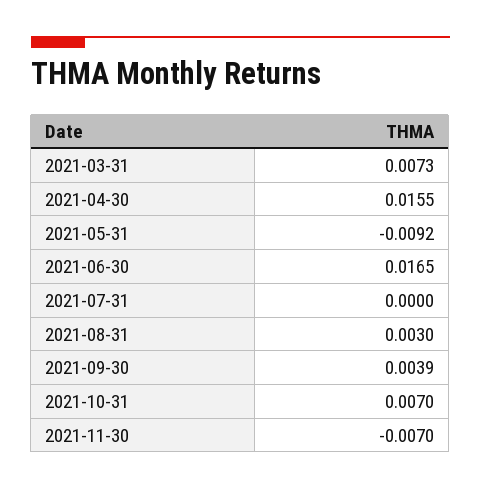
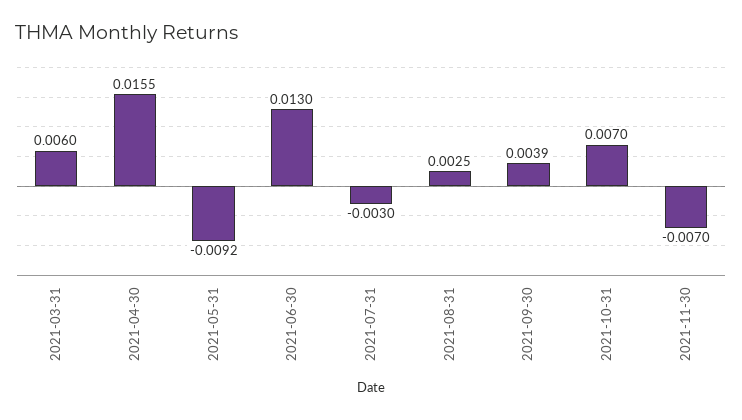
2021-03-31: 0.0073 -> 0.006
2021-06-30: 0.0165 -> 0.013
2021-07-31: 0 -> -0.003
2021-08-31: 0.003 -> 0.0025

